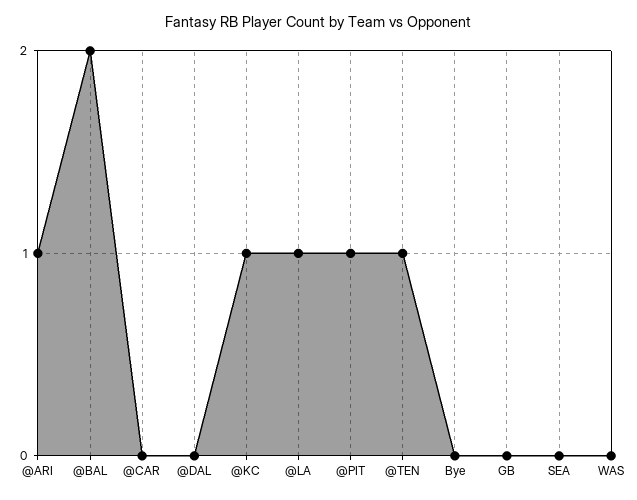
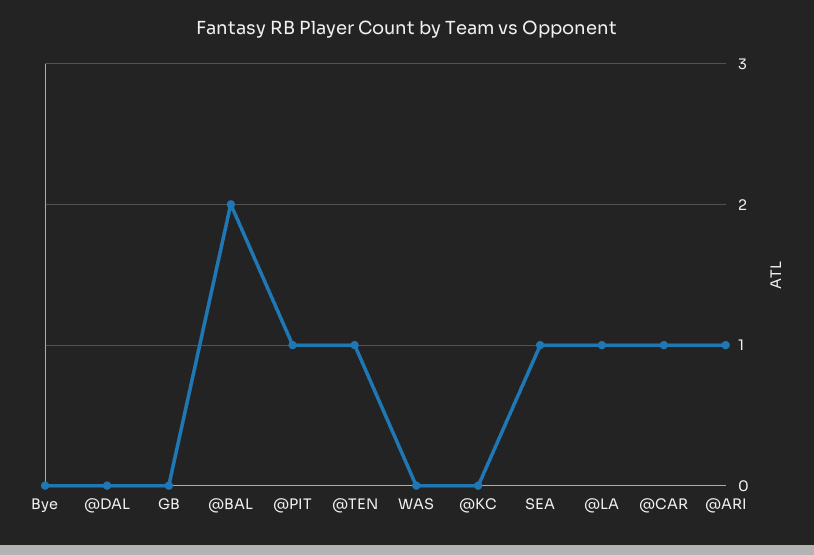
@CAR: 0 -> 1
@KC: 1 -> 0
SEA: 0 -> 1

